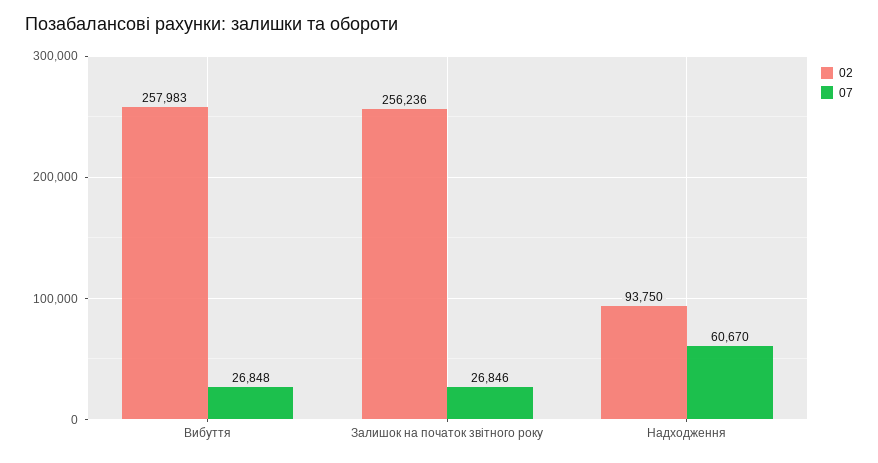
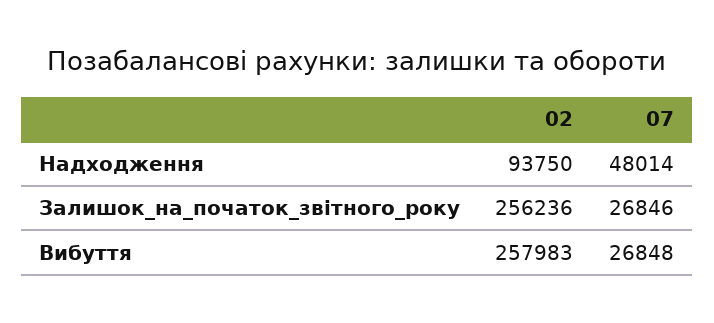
07, Надходження: 60670 -> 48014

